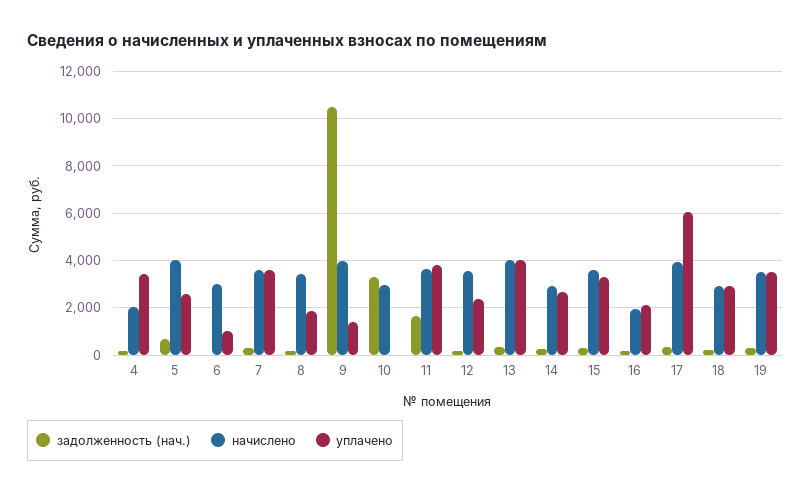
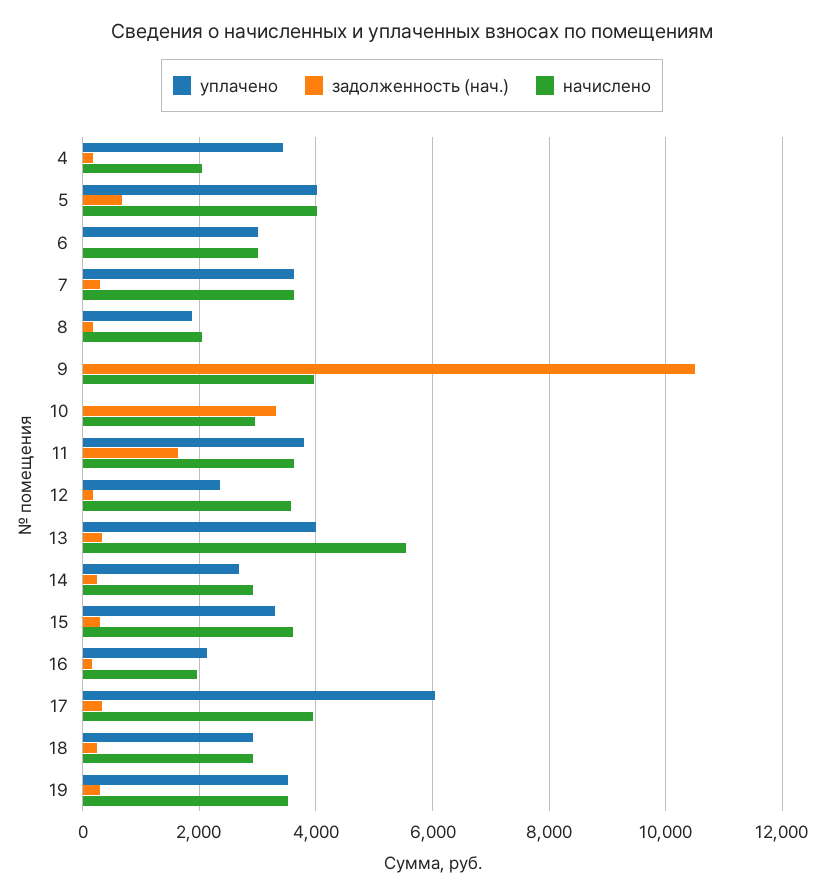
уплачено, 5: 2500 -> 4000
уплачено, 6: 1000 -> 3000
начислено, 8: 3500 -> 2000
уплачено, 9: 1500 -> 0
начислено, 13: 4000 -> 5600

